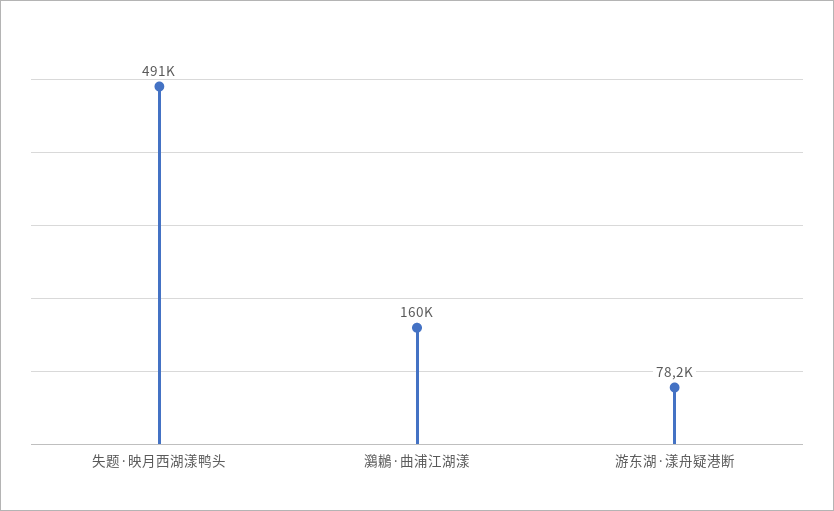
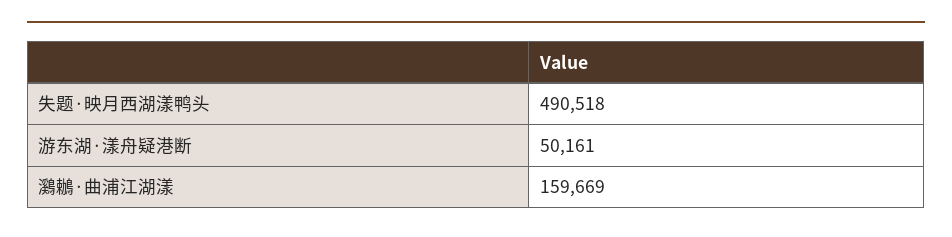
游东湖·漾舟疑港断: 78200 -> 50161

